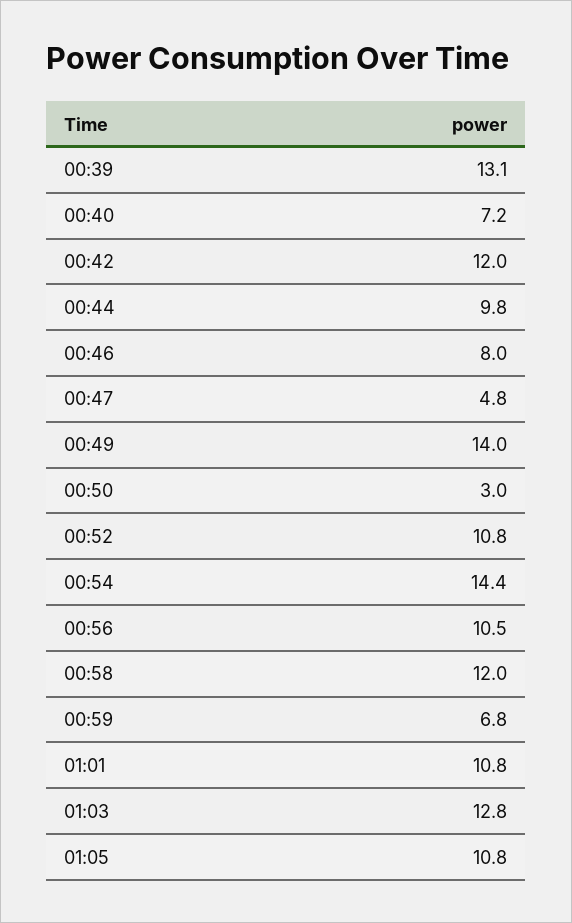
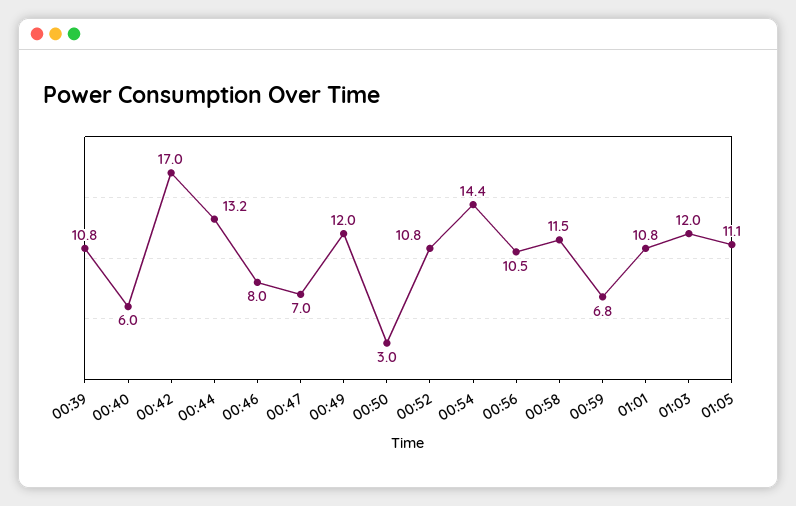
00:39: 13.1 -> 10.8
00:40: 7.2 -> 6
00:42: 12 -> 17
00:44: 9.8 -> 13.2
00:47: 4.8 -> 7
00:49: 14 -> 12
00:58: 12 -> 11.5
01:03: 12.8 -> 12
01:05: 10.8 -> 11.1

